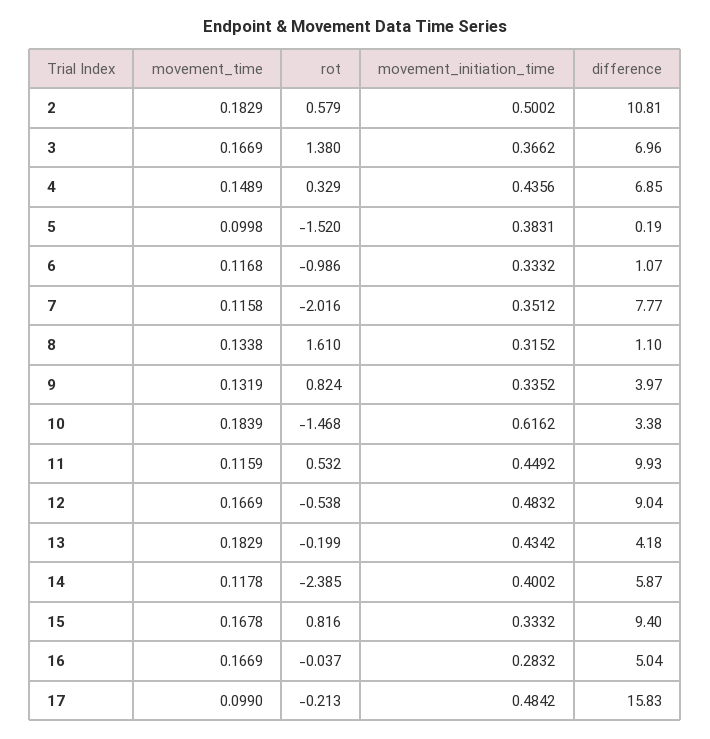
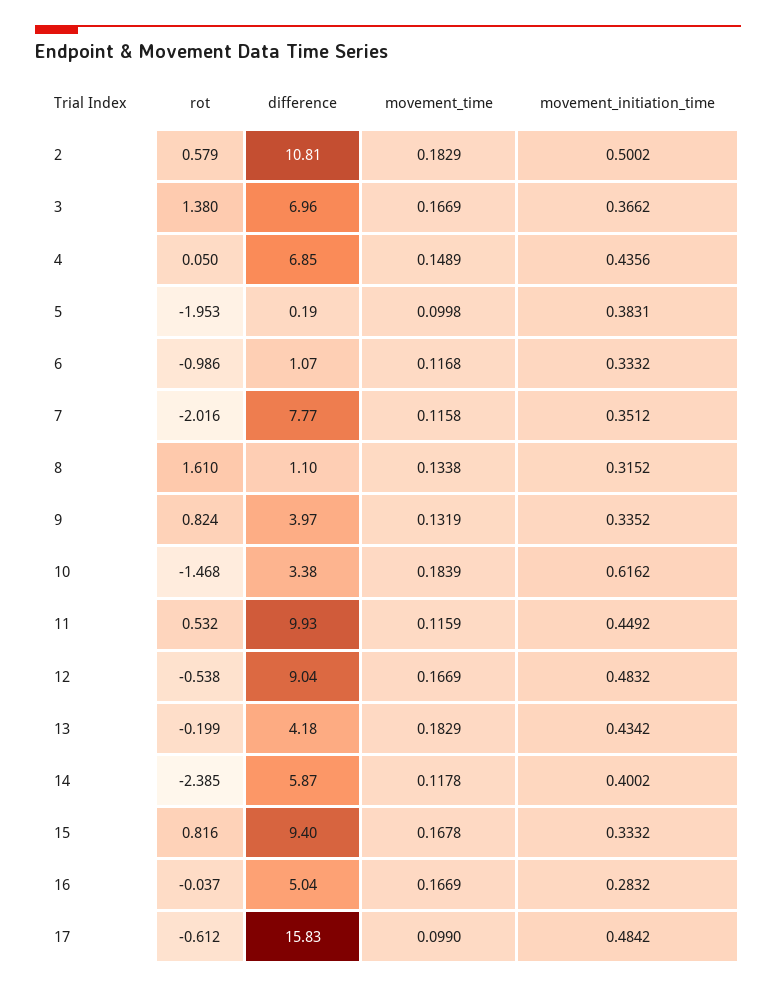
rot, 4: 0.329 -> 0.05
rot, 5: -1.52 -> -1.953
rot, 17: -0.213 -> -0.612

